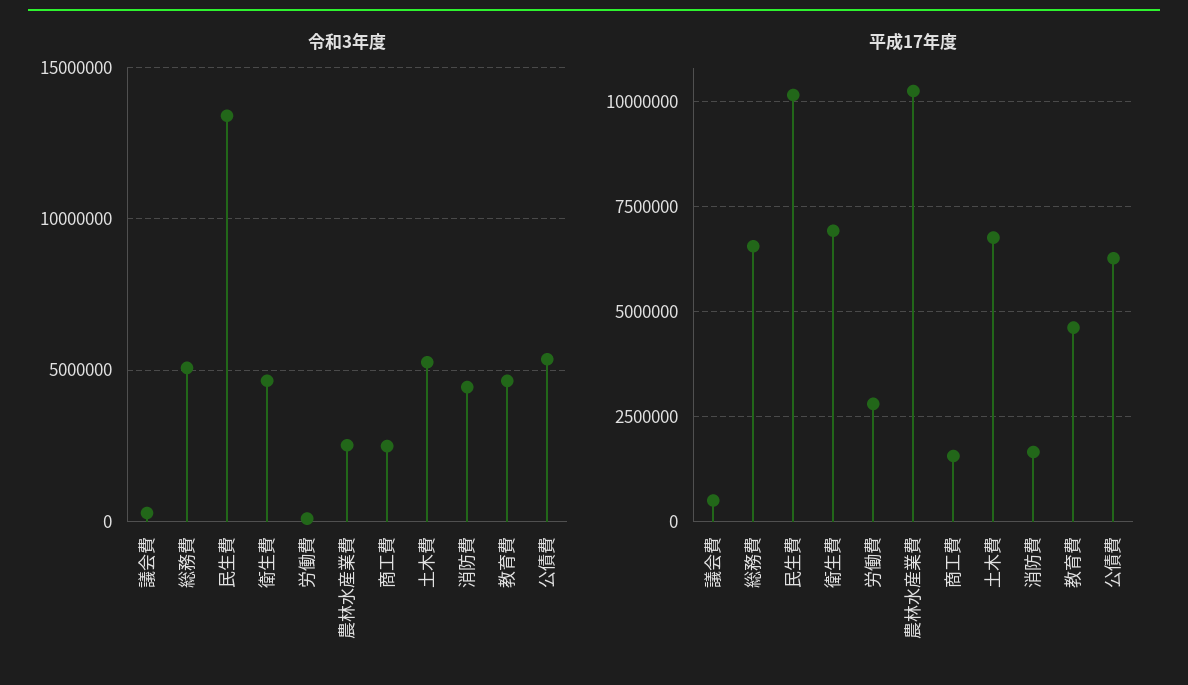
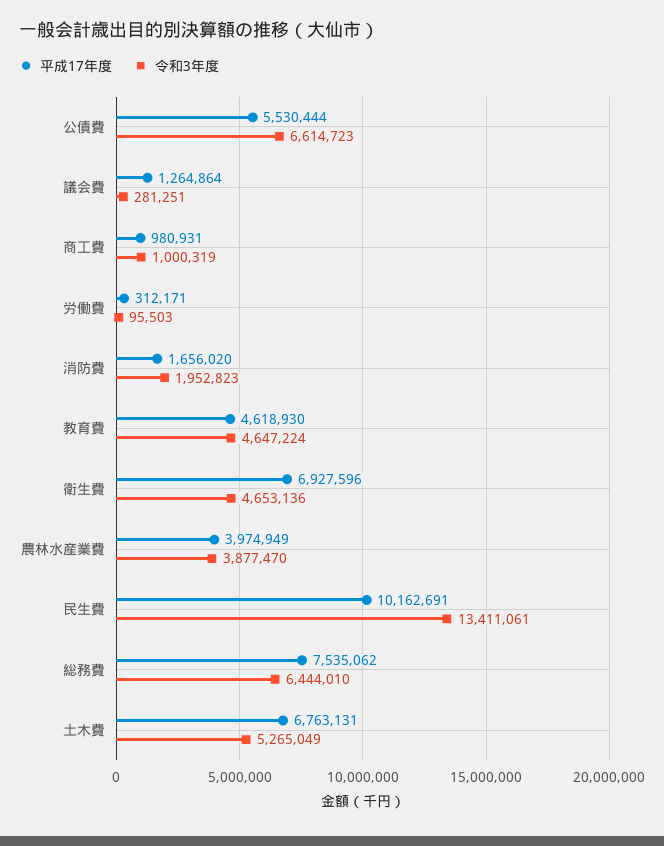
令和3年度, 総務費: 5000000 -> 6444010
令和3年度, 農林水産業費: 2500000 -> 3877470
令和3年度, 商工費: 2500000 -> 1000319
令和3年度, 消防費: 4500000 -> 1952823
令和3年度, 公債費: 5500000 -> 6614723
平成17年度, 議会費: 500000 -> 1264864
平成17年度, 総務費: 6500000 -> 7535062
平成17年度, 労働費: 2750000 -> 312171
平成17年度, 農林水産業費: 10250000 -> 3974949
平成17年度, 商工費: 1500000 -> 980931
平成17年度, 公債費: 6250000 -> 5530444

